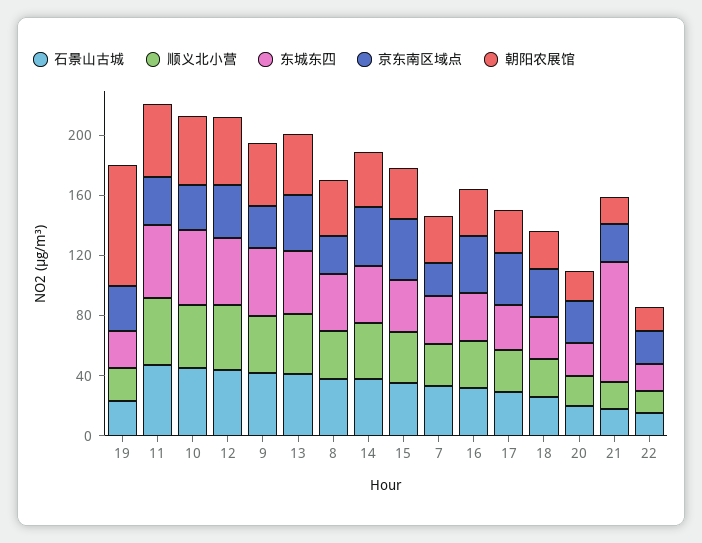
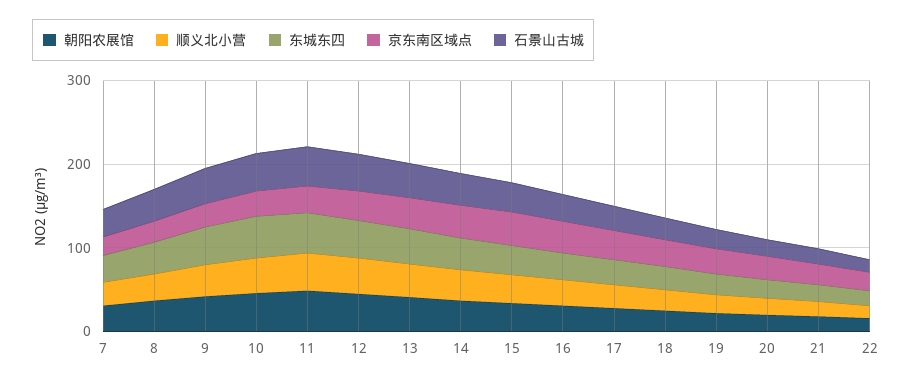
朝阳农展馆, 19: 80 -> 20
东城东四, 21: 80 -> 20

